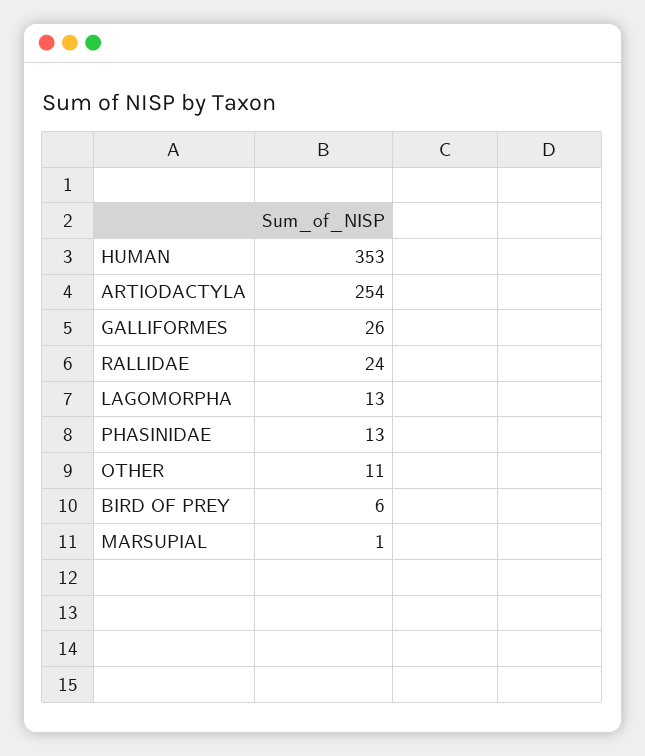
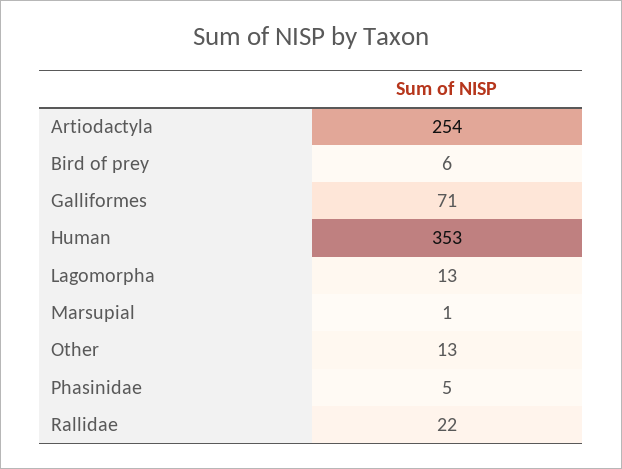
GALLIFORMES: 26 -> 71
RALLIDAE: 24 -> 22
PHASINIDAE: 13 -> 5
OTHER: 11 -> 13

